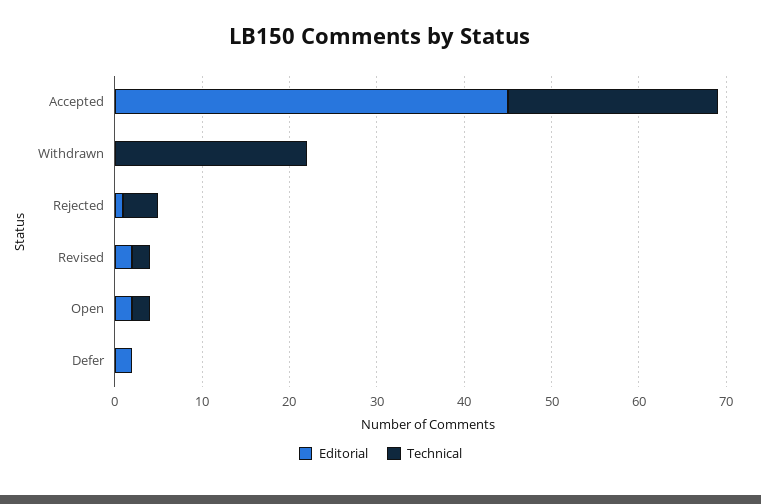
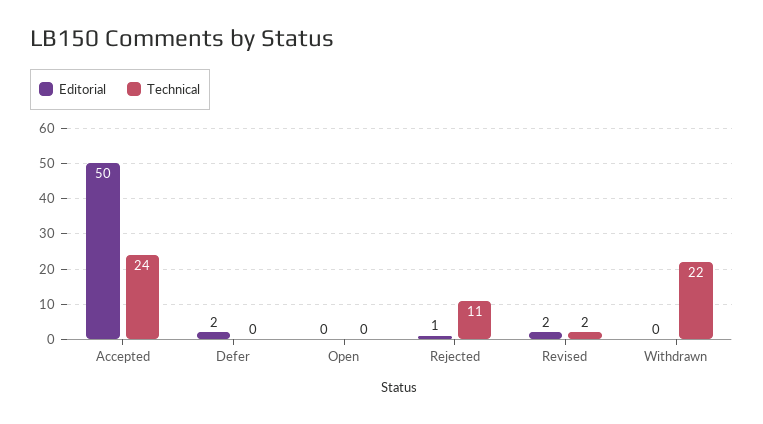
Editorial, Accepted: 45 -> 50
Technical, Rejected: 4 -> 11
Editorial, Open: 2 -> 0
Technical, Open: 2 -> 0

